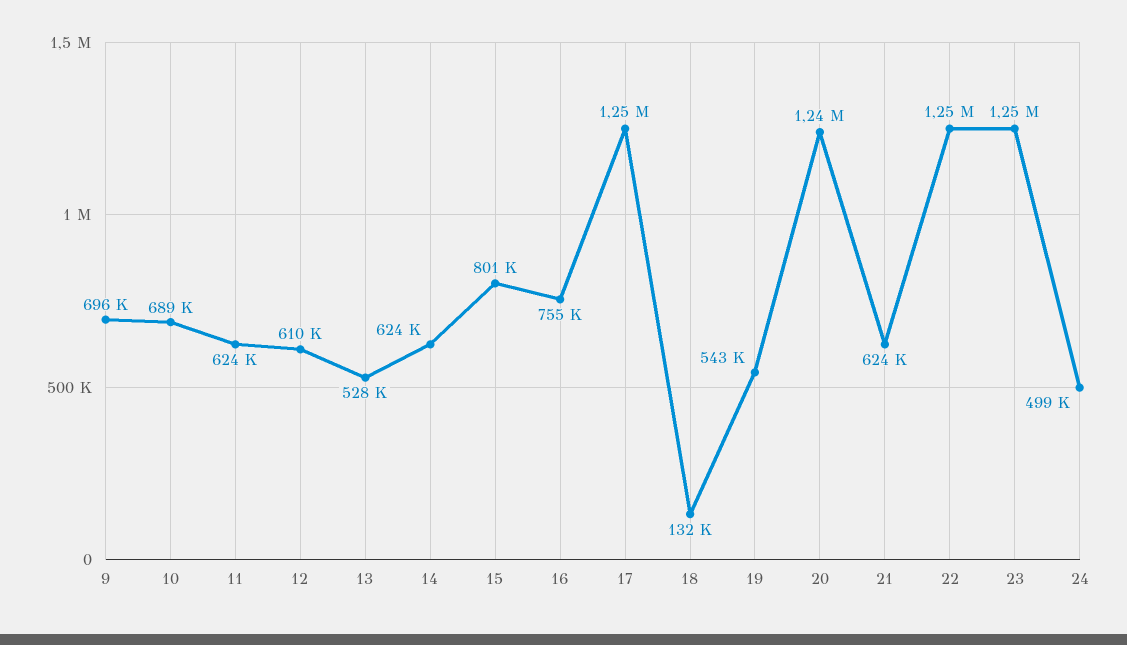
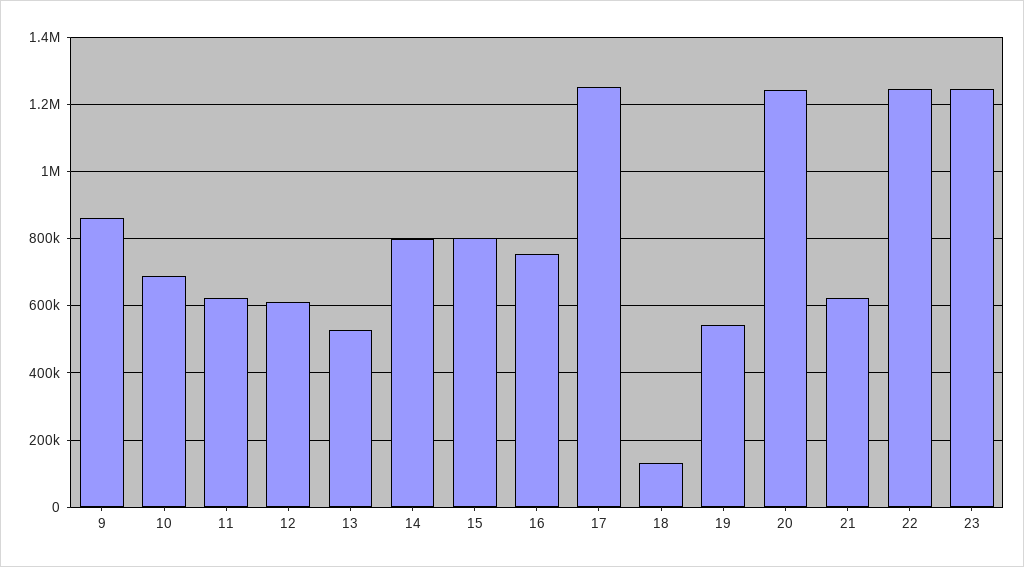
9: 696000 -> 860000
14: 624000 -> 800000
24: 499000 -> none

